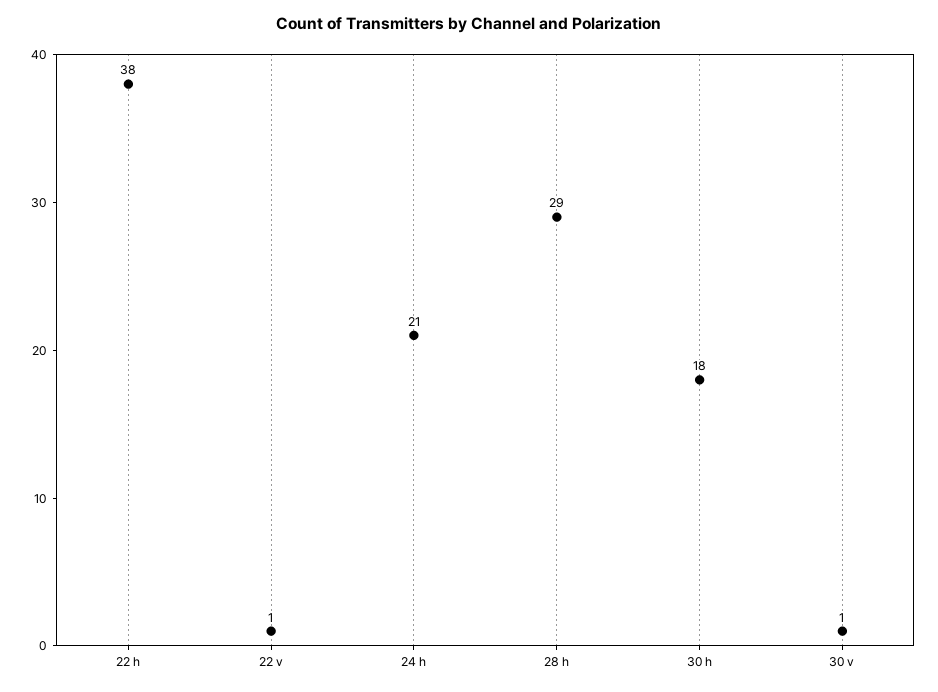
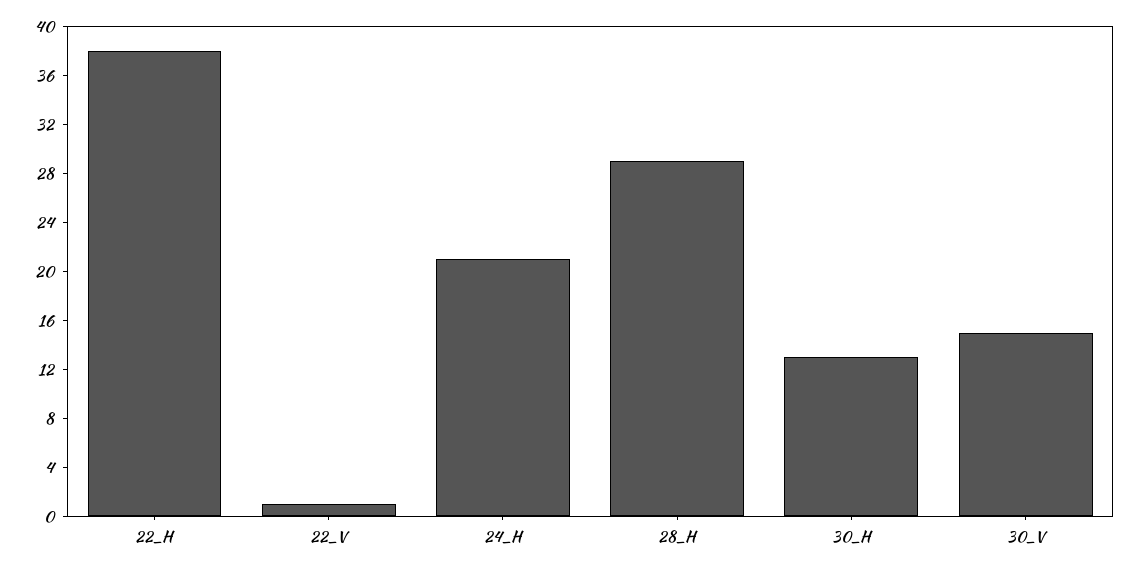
30 h: 18 -> 13
30 v: 1 -> 15

